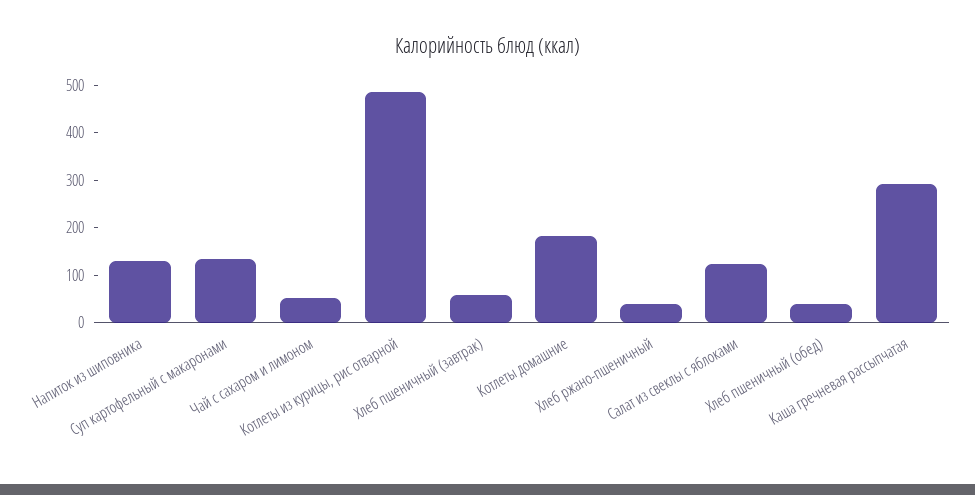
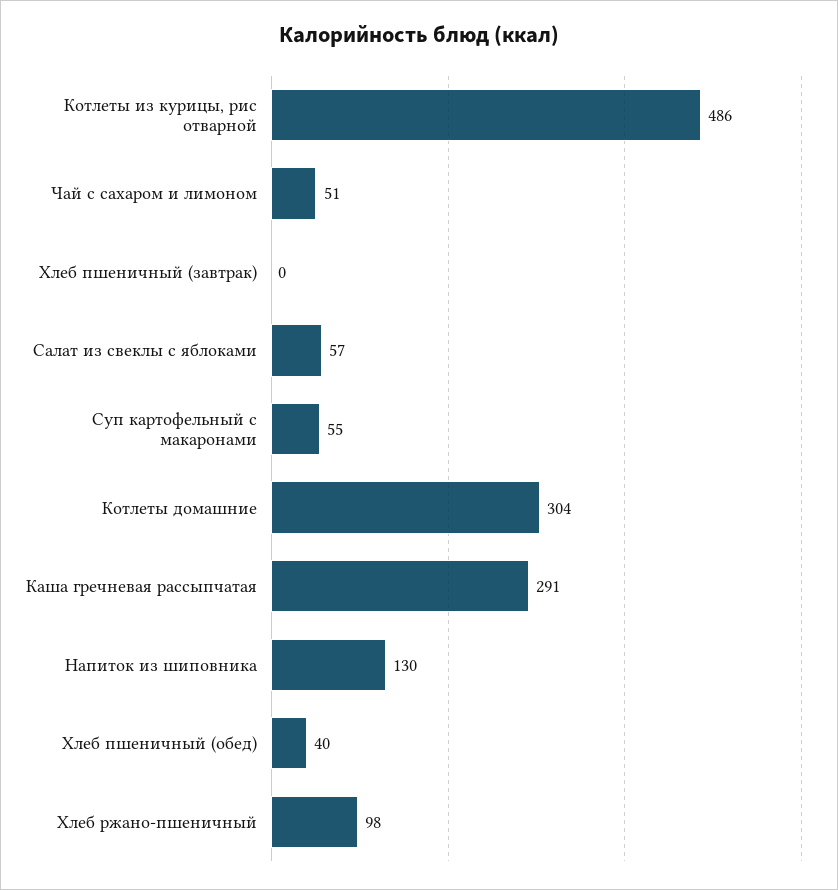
Суп картофельный с макаронами: 140 -> 55
Хлеб пшеничный (завтрак): 60 -> 0
Котлеты домашние: 180 -> 304
Хлеб ржано-пшеничный: 40 -> 98
Салат из свеклы с яблоками: 120 -> 57

